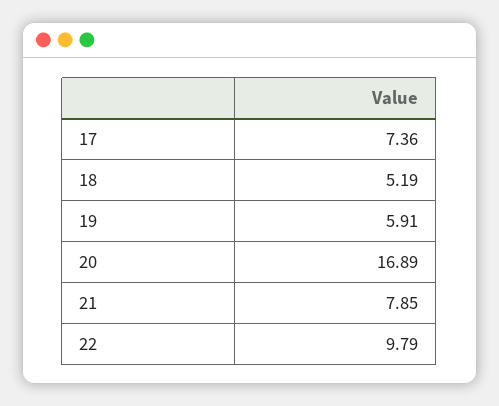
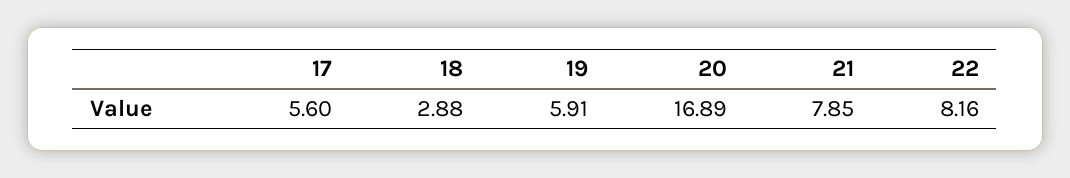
17: 7.36 -> 5.6
18: 5.19 -> 2.88
22: 9.79 -> 8.16

